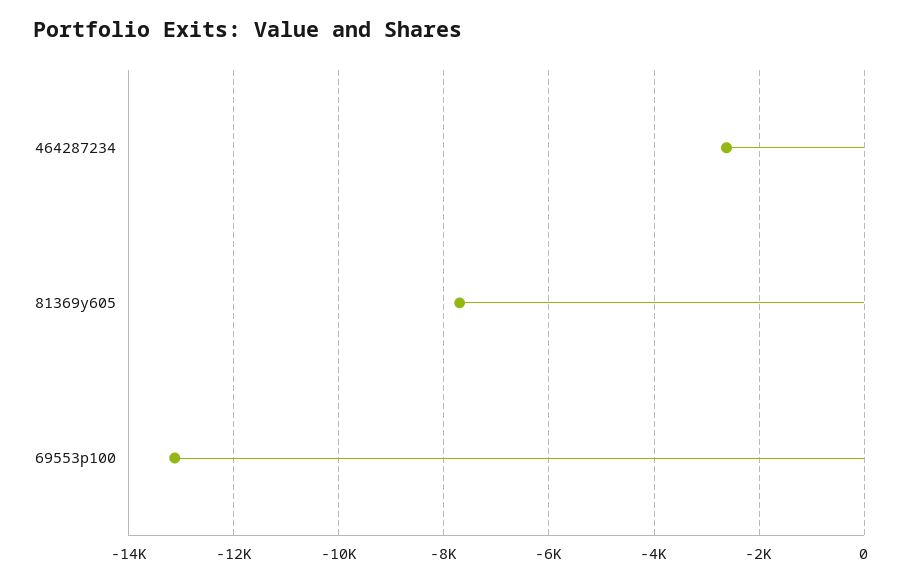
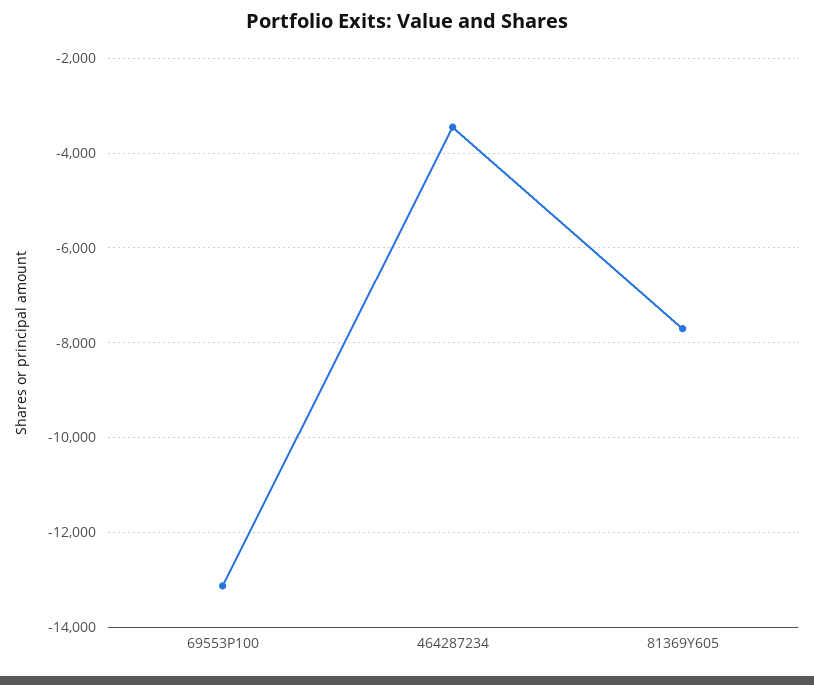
464287234: -2600 -> -3400

